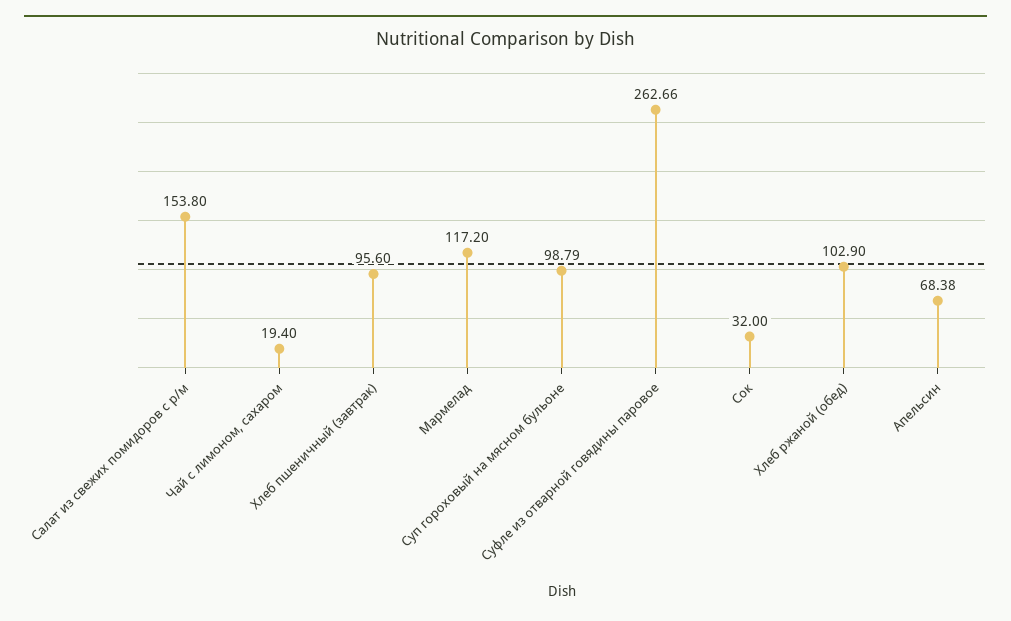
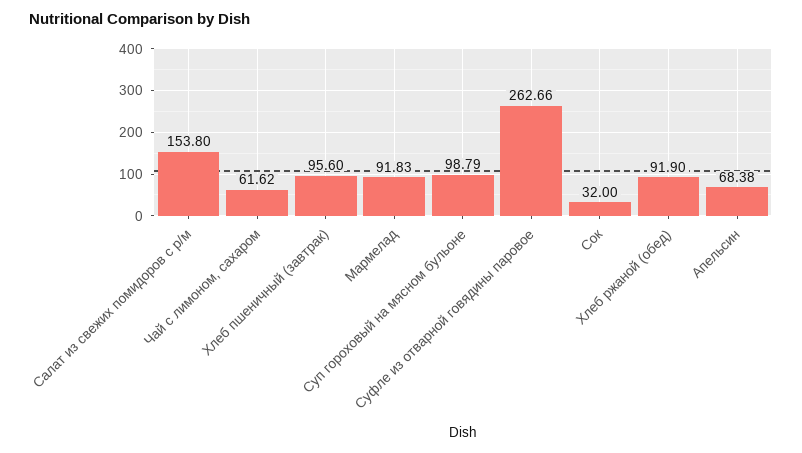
Чай с лимоном, сахаром: 19.4 -> 61.62
Мармелад: 117.2 -> 91.83
Хлеб ржаной (обед): 102.9 -> 91.9

